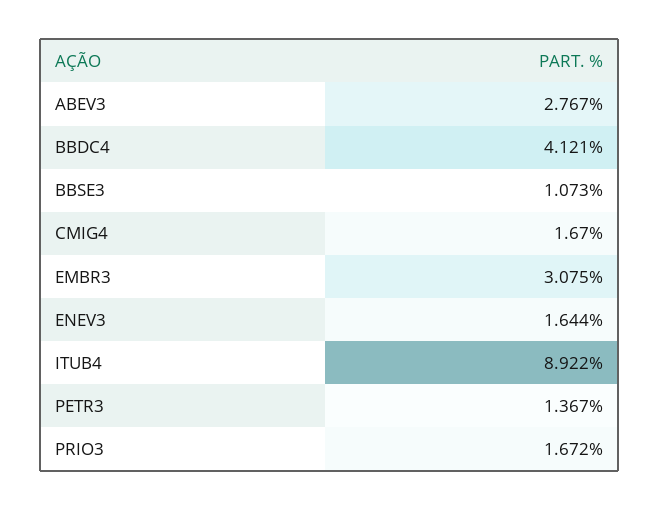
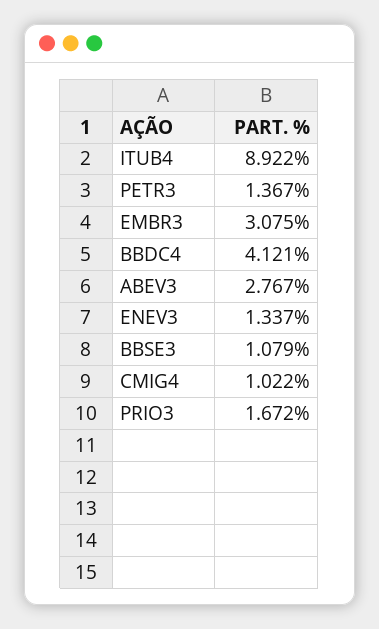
BBSE3: 1.073 -> 1.079
CMIG4: 1.67 -> 1.022
ENEV3: 1.644 -> 1.337

